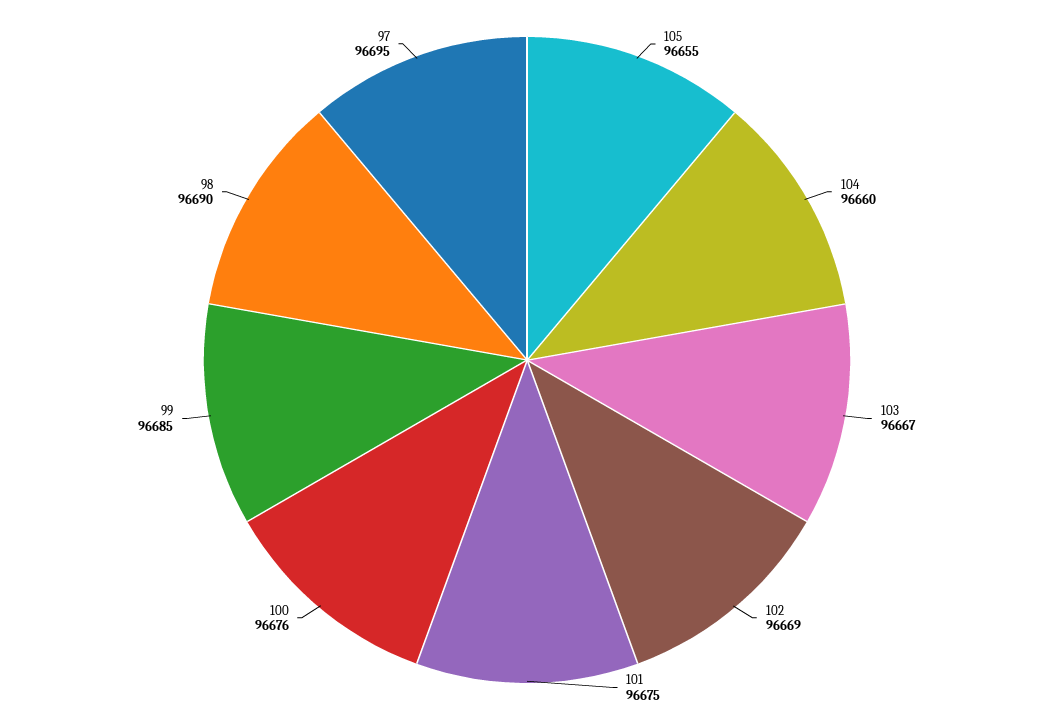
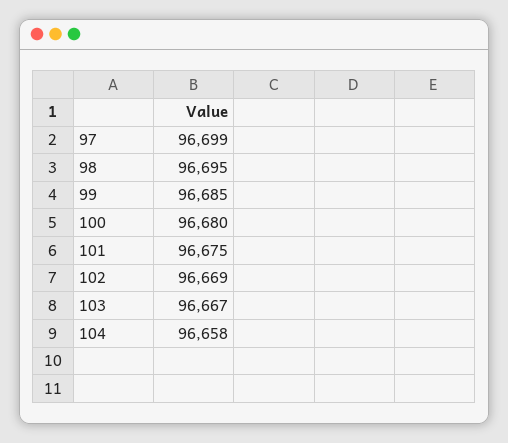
105: 96655 -> none
104: 96660 -> 96658
100: 96676 -> 96680
98: 96690 -> 96695
97: 96695 -> 96699

